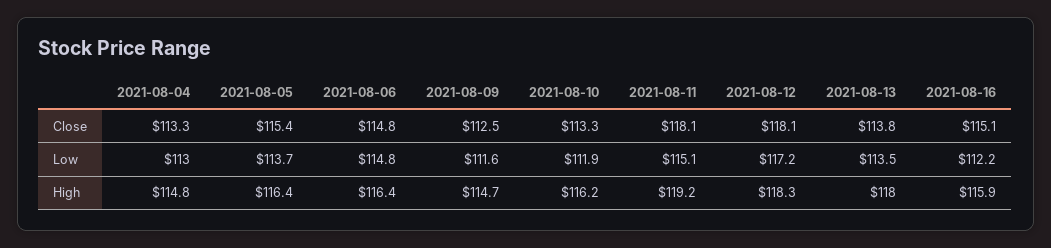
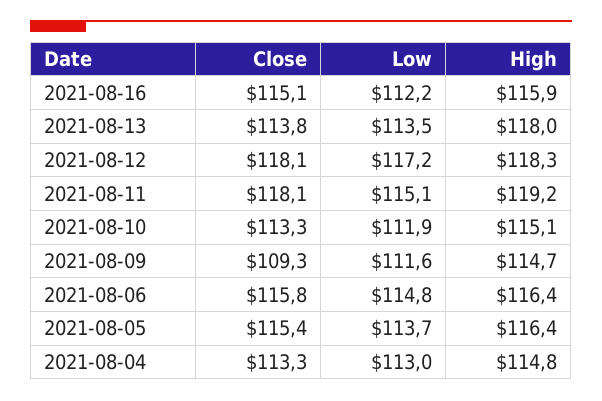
2021-08-06, Close: 114.8 -> 115.8
2021-08-09, Close: 112.5 -> 109.3
2021-08-10, High: 116.2 -> 115.1

